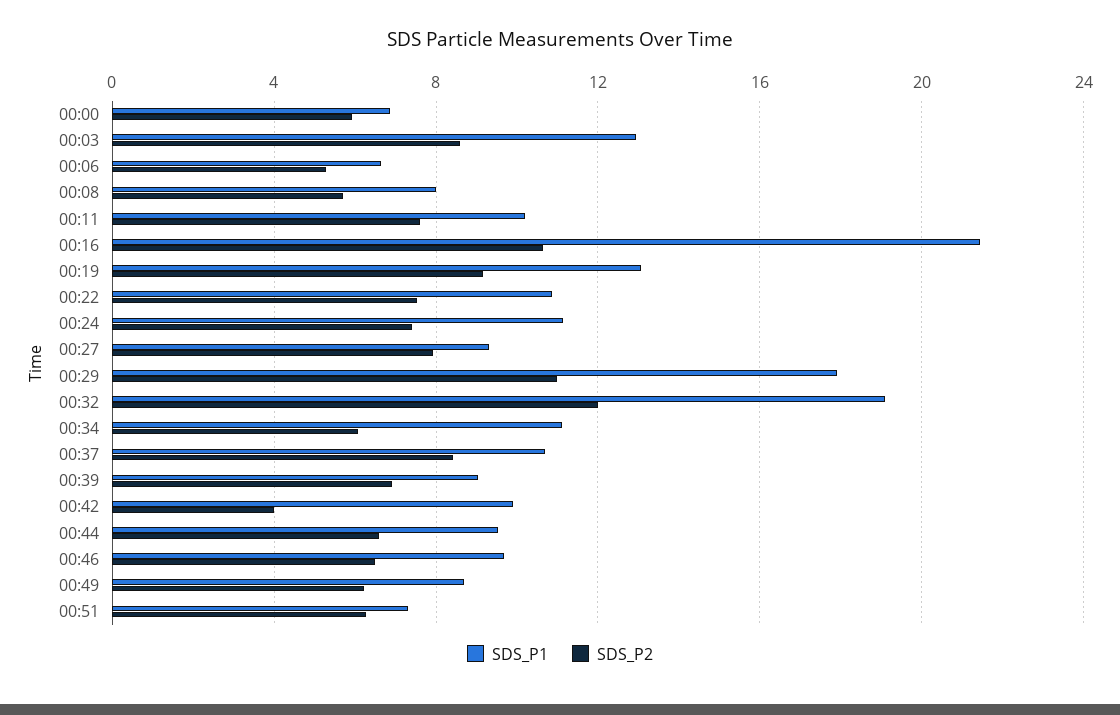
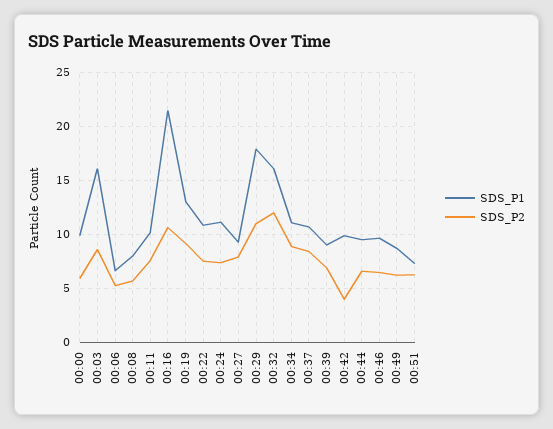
SDS_P1, 00:00: 7 -> 10
SDS_P1, 00:03: 13 -> 16
SDS_P1, 00:32: 19 -> 16
SDS_P2, 00:34: 6 -> 9

